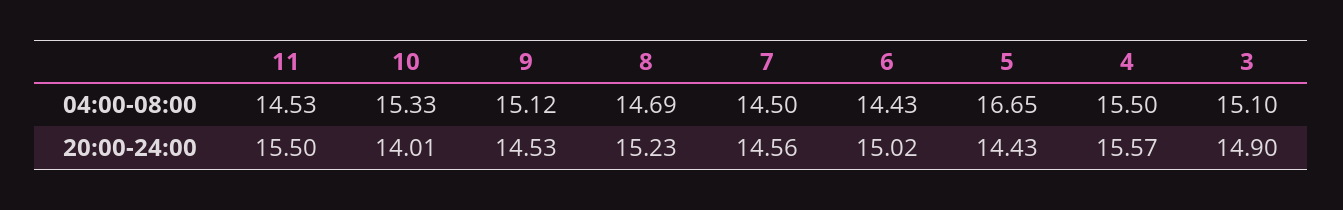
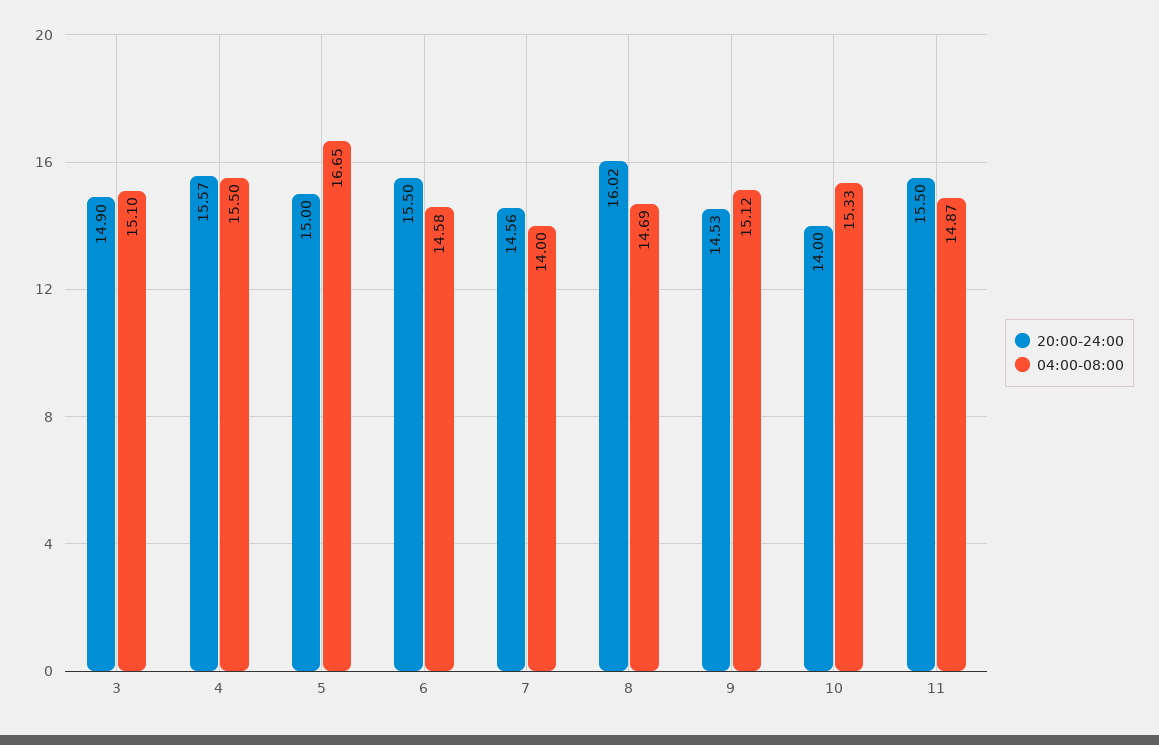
04:00-08:00, 11: 14.53 -> 14.87
04:00-08:00, 7: 14.5 -> 14
04:00-08:00, 6: 14.43 -> 14.58
20:00-24:00, 10: 14.01 -> 14
20:00-24:00, 8: 15.23 -> 16.02
20:00-24:00, 6: 15.02 -> 15.5
20:00-24:00, 5: 14.43 -> 15

